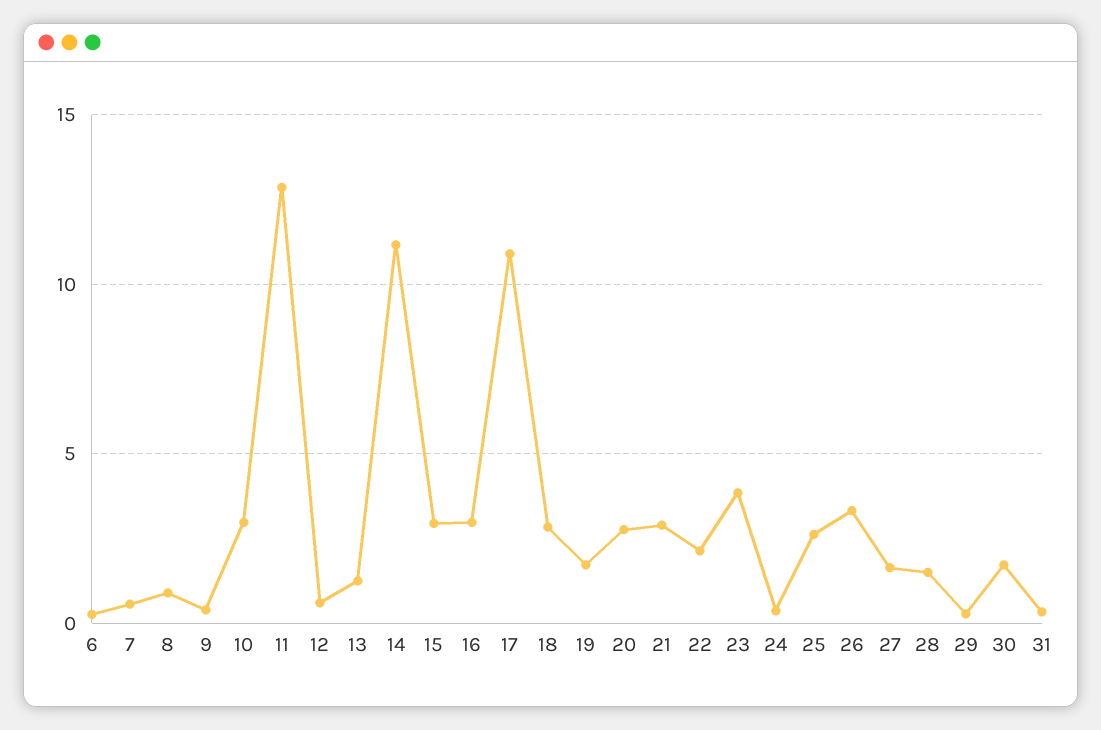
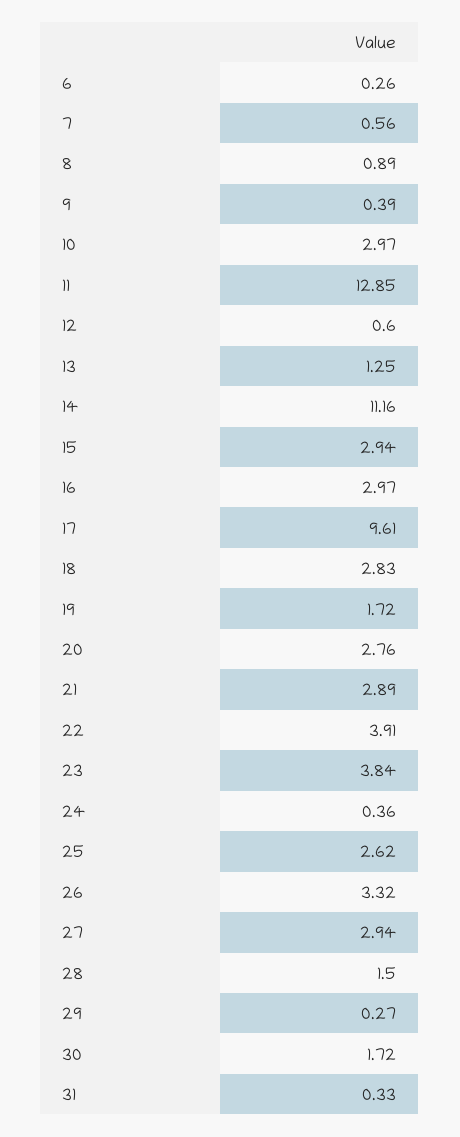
17: 11 -> 9.61
22: 2 -> 3.91
27: 1.5 -> 2.94

